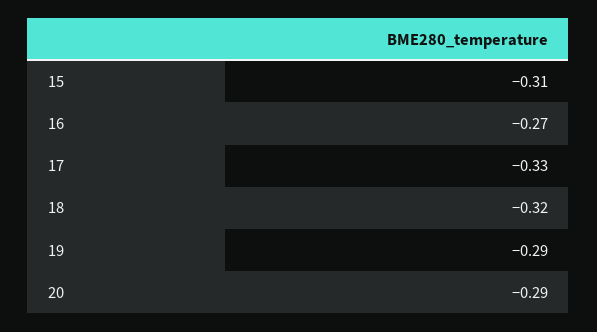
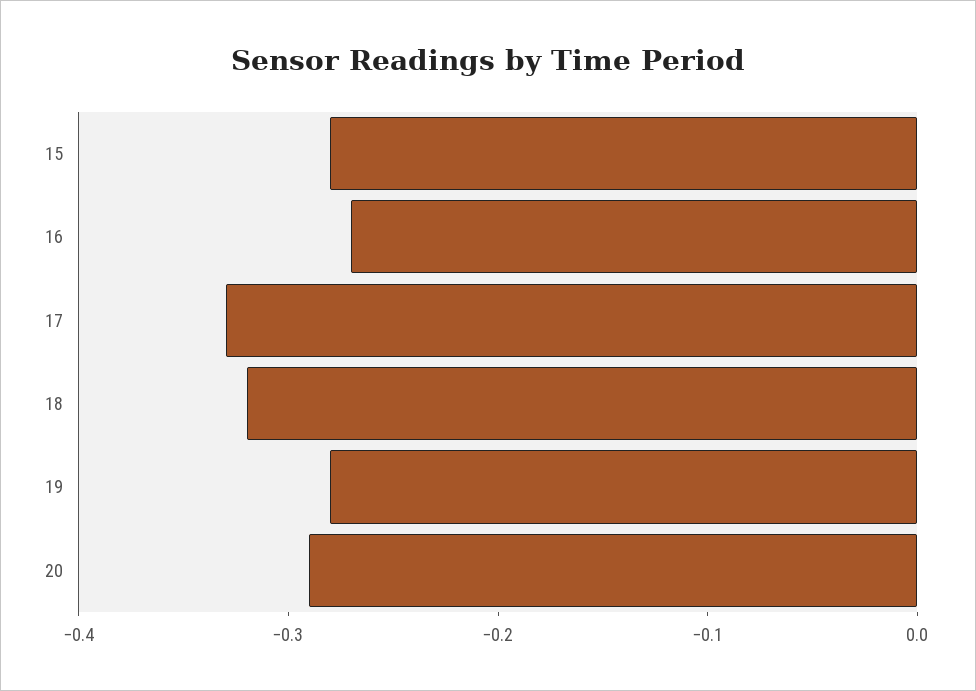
15: -0.31 -> -0.28
19: -0.29 -> -0.28

